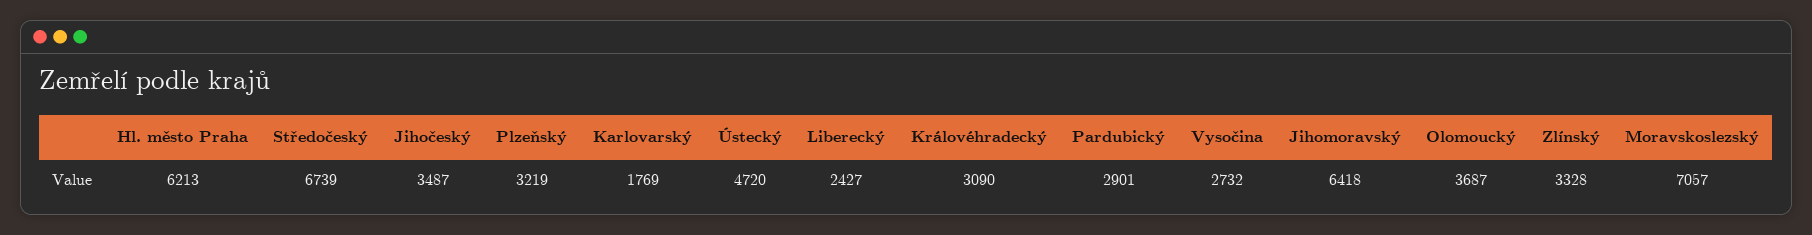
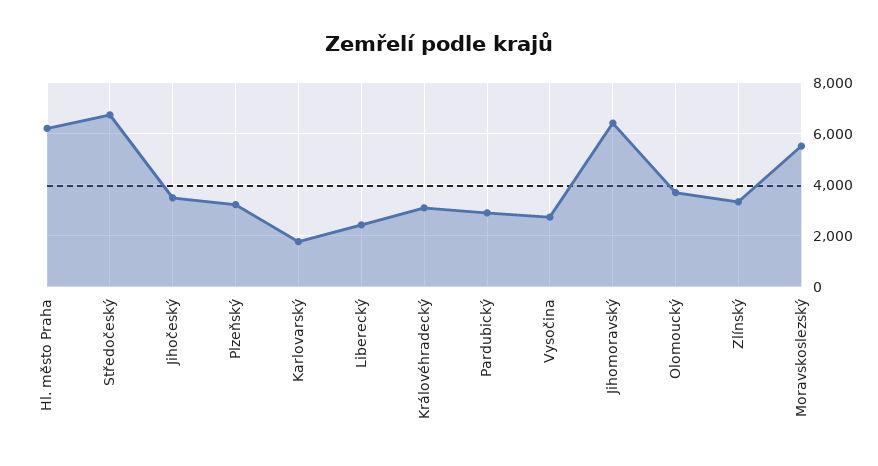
Ústecký: 4720 -> none
Moravskoslezský: 7057 -> 5500

